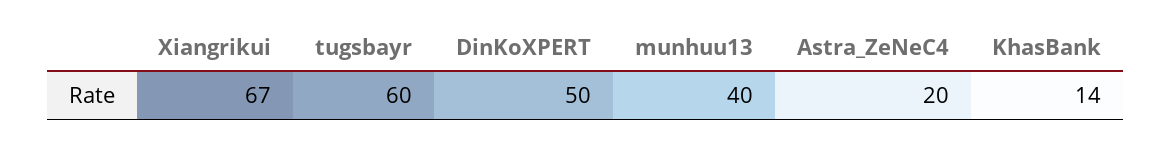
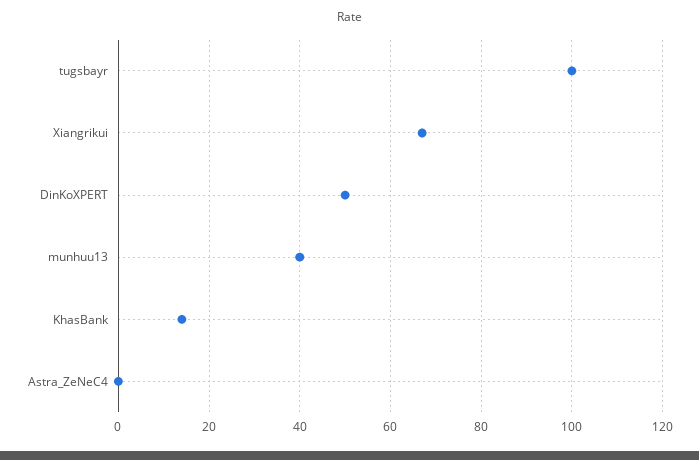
tugsbayr: 60 -> 100
Astra_ZeNeC4: 20 -> 0

